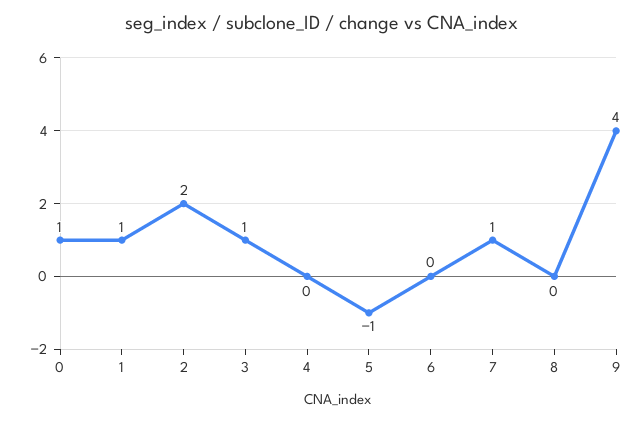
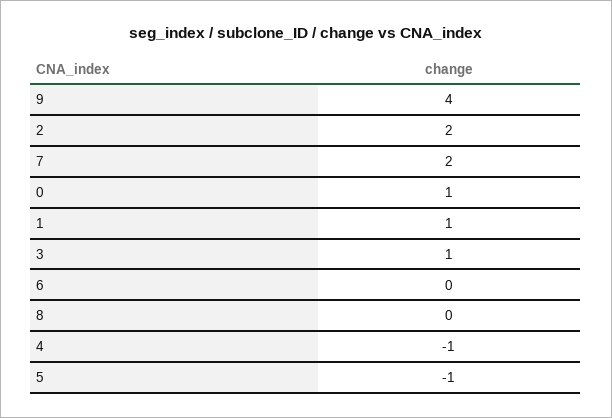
4: 0 -> -1
7: 1 -> 2

